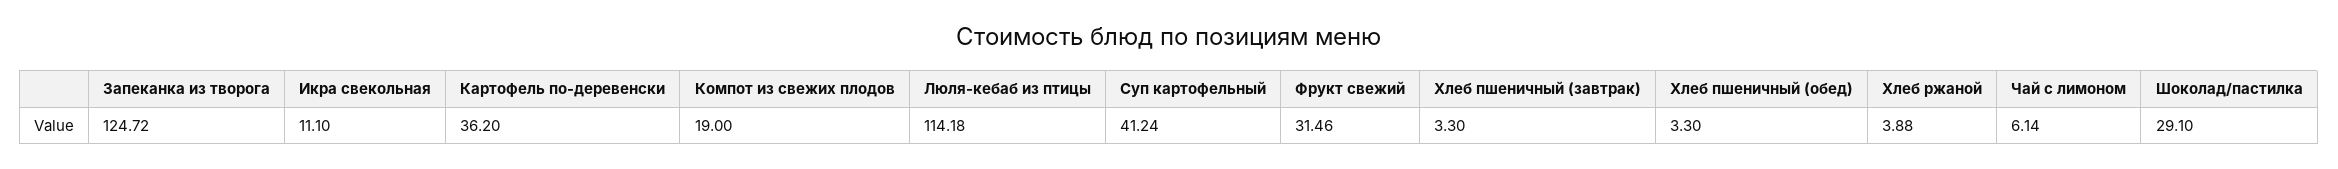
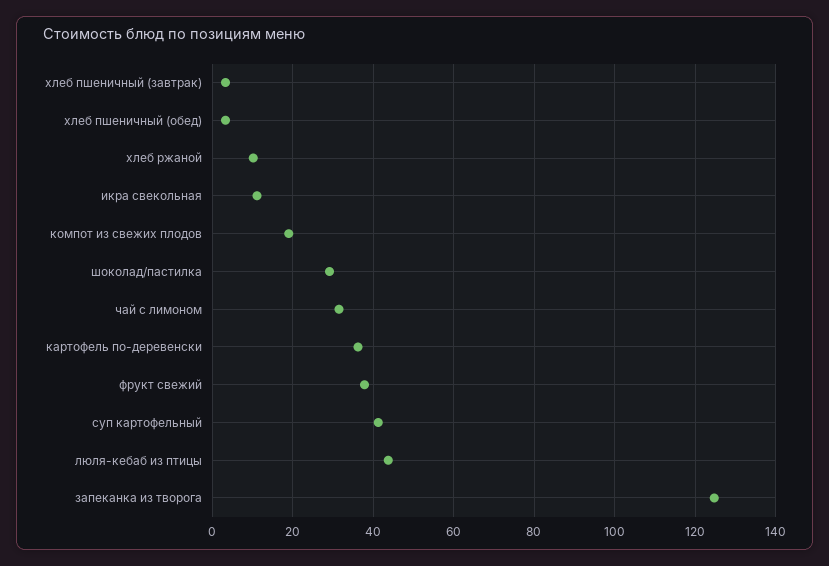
Люля-кебаб из птицы: 114.18 -> 44
Фрукт свежий: 31.46 -> 38
Хлеб ржаной: 3.88 -> 10
Чай с лимоном: 6.14 -> 32

